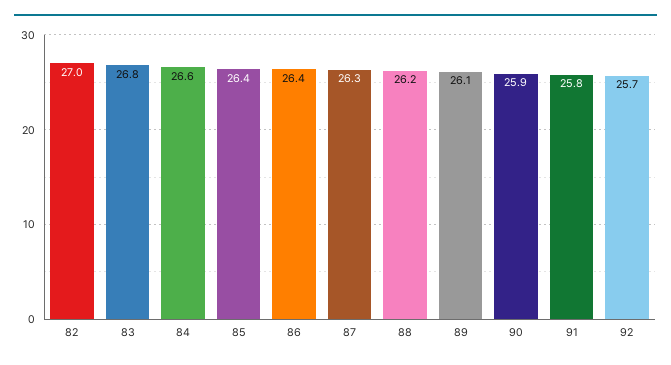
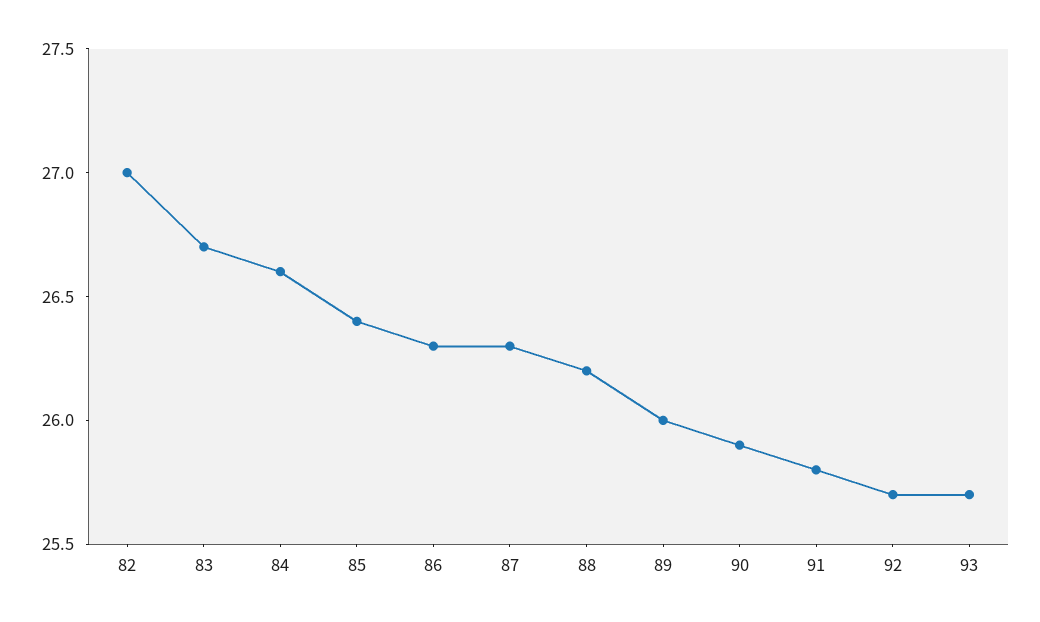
83: 26.8 -> 26.7
86: 26.4 -> 26.3
89: 26.1 -> 26
93: none -> 25.7

